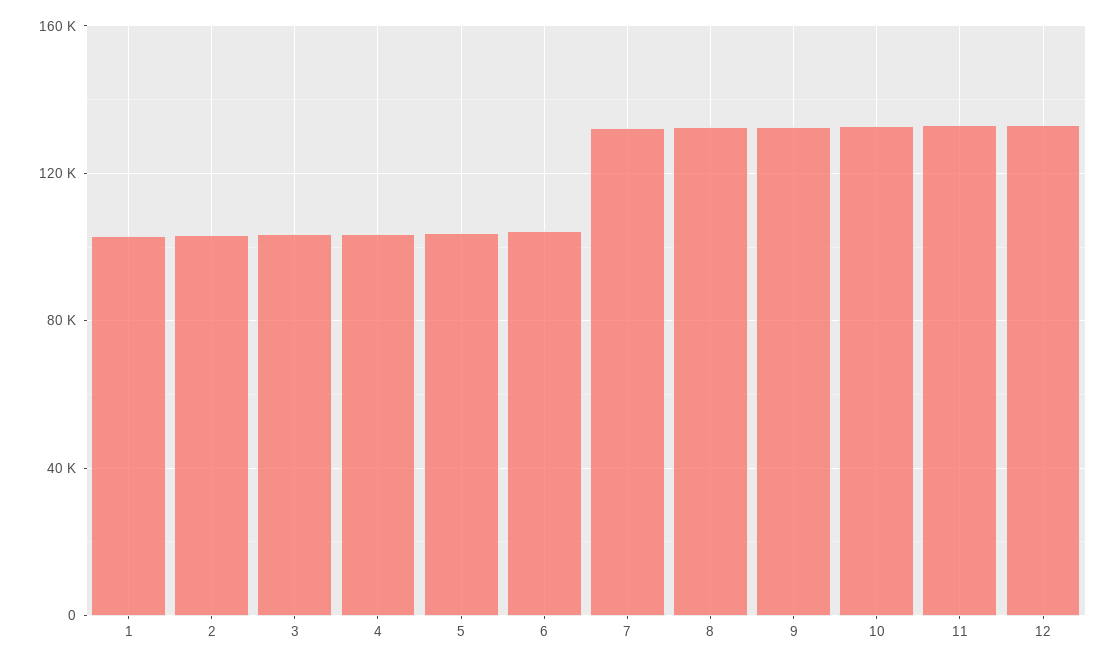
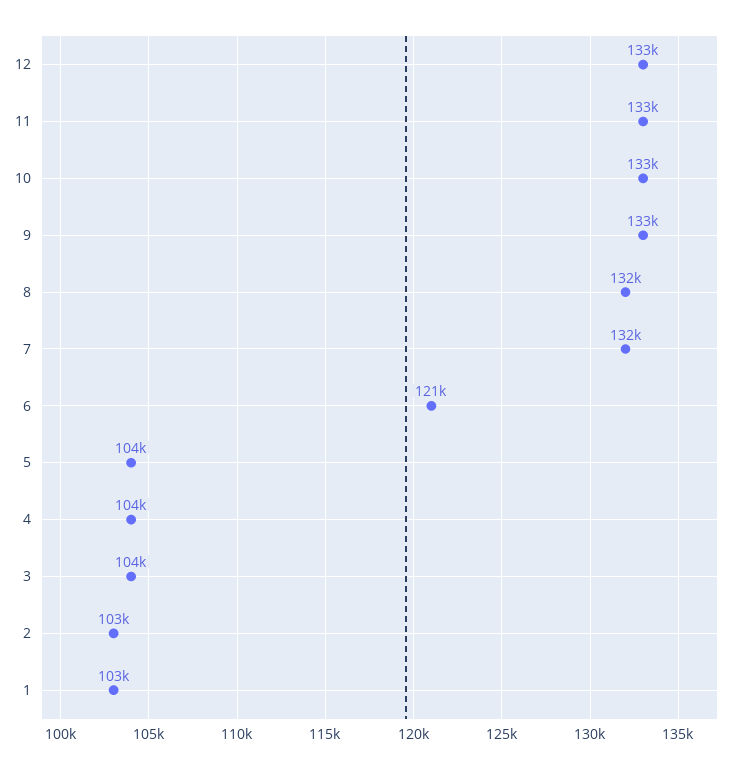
6: 105000 -> 121000

